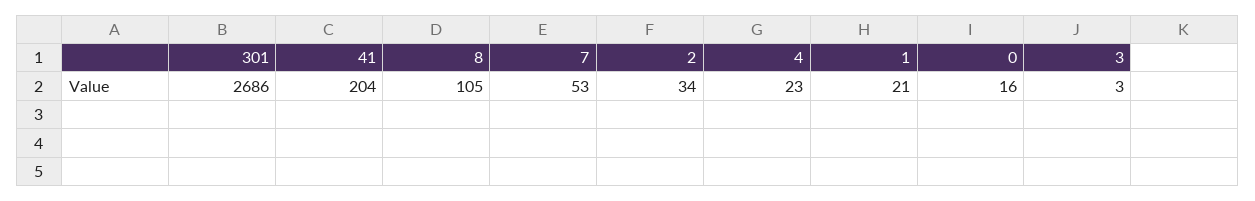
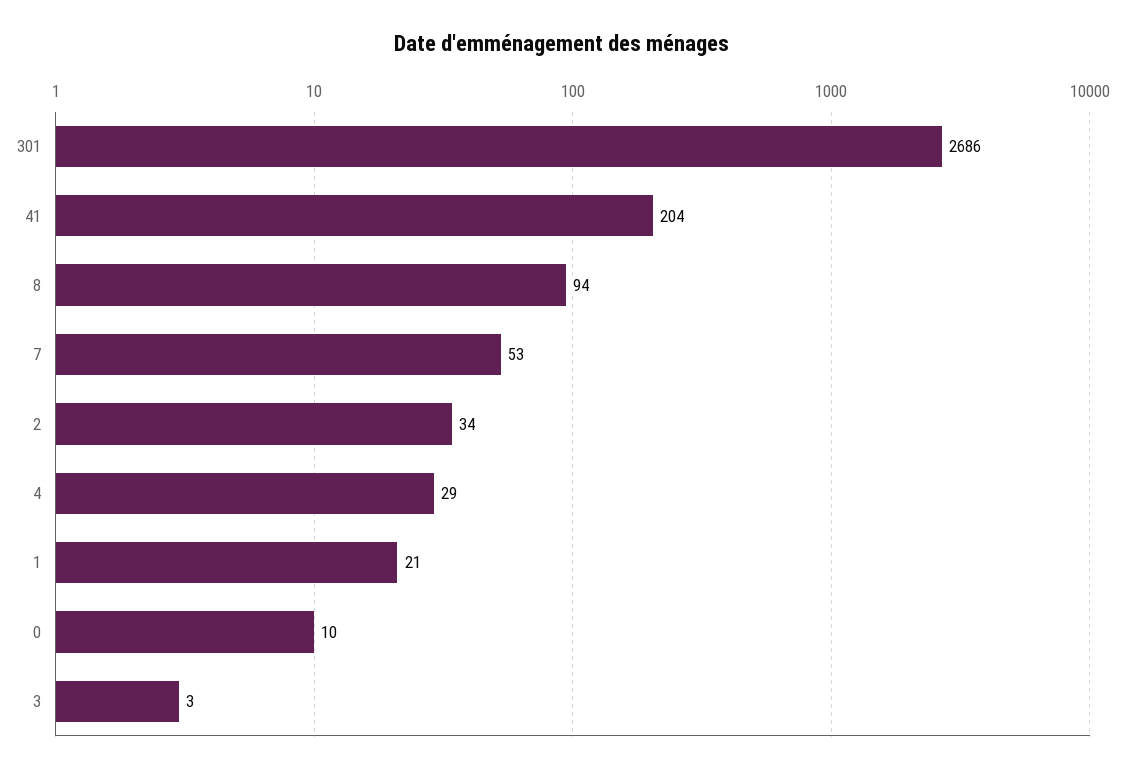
8: 105 -> 94
4: 23 -> 29
0: 16 -> 10

